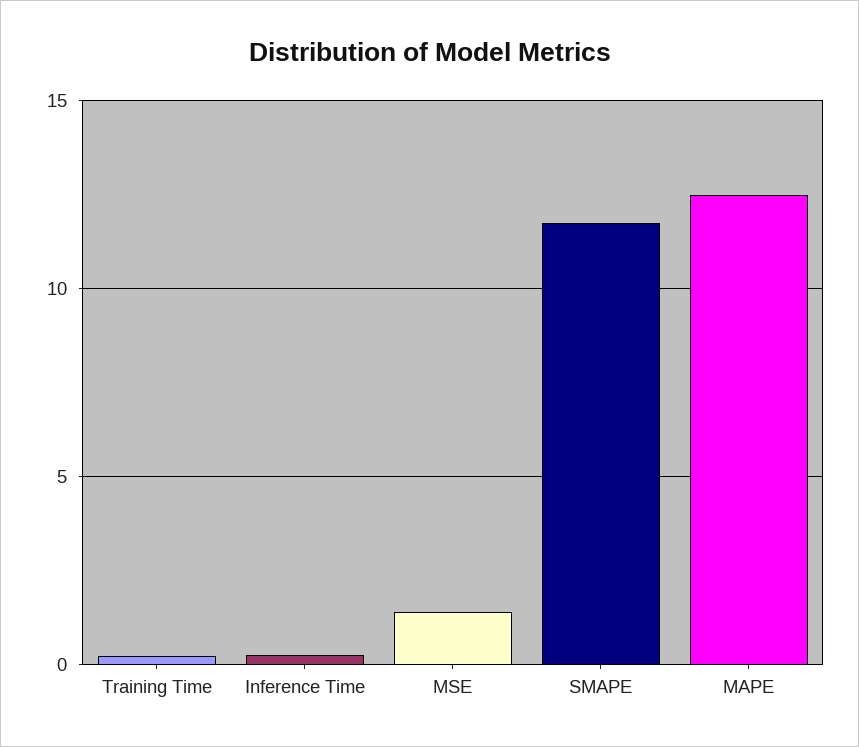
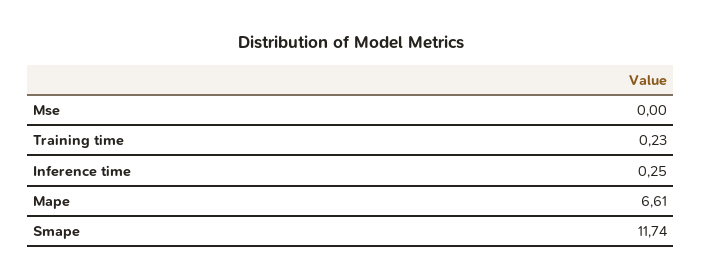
MSE: 1.5 -> 0
MAPE: 12.5 -> 6.61

